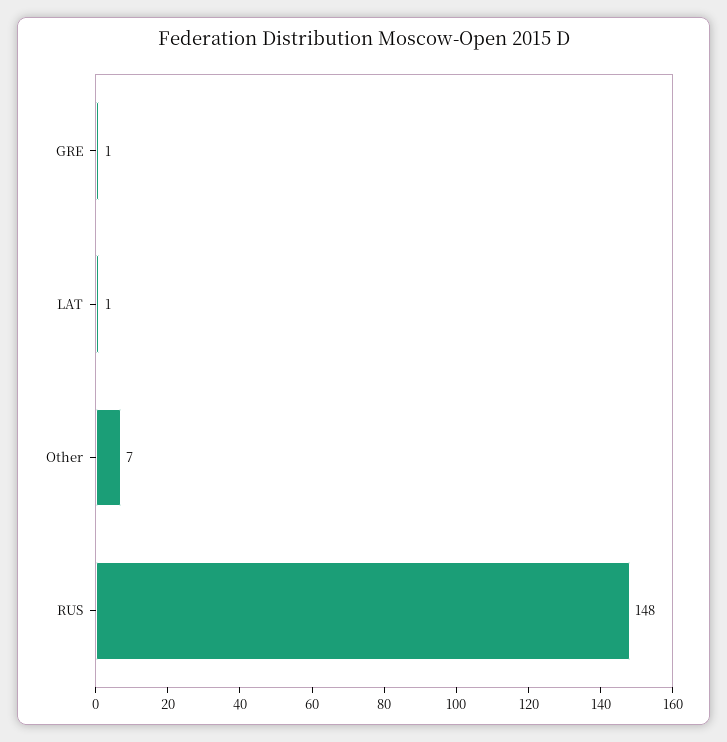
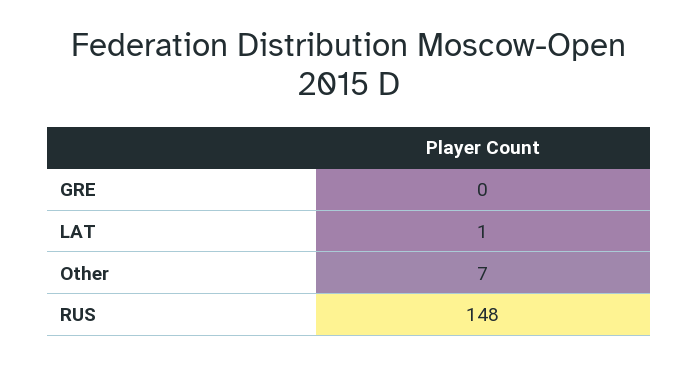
GRE: 1 -> 0

